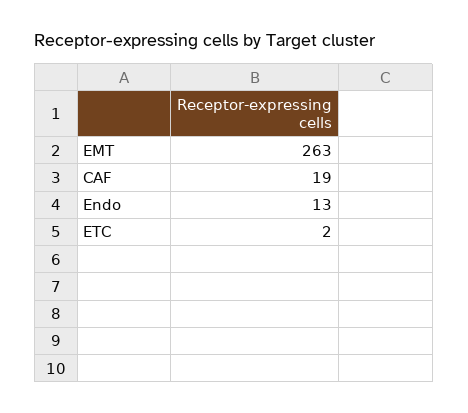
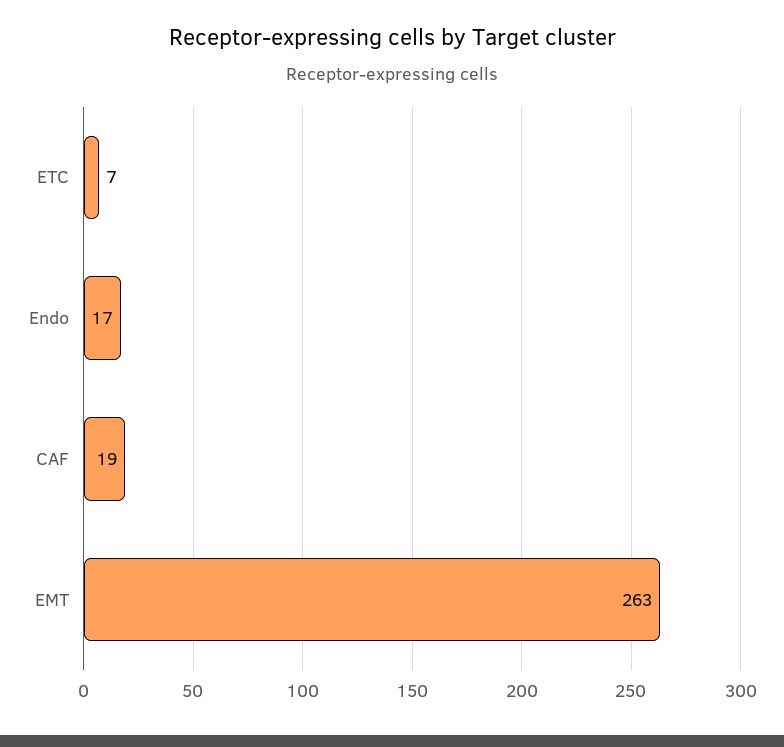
Endo: 13 -> 17
ETC: 2 -> 7

